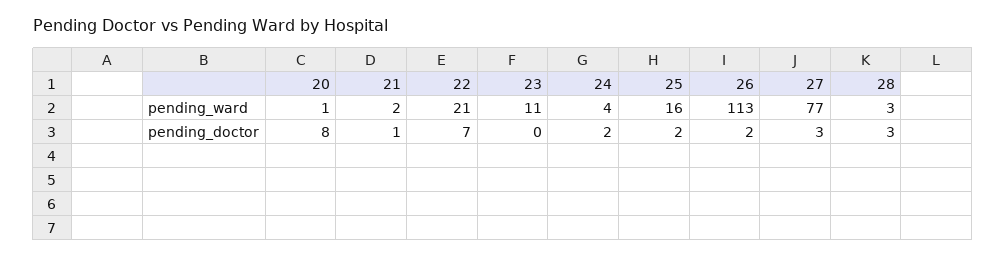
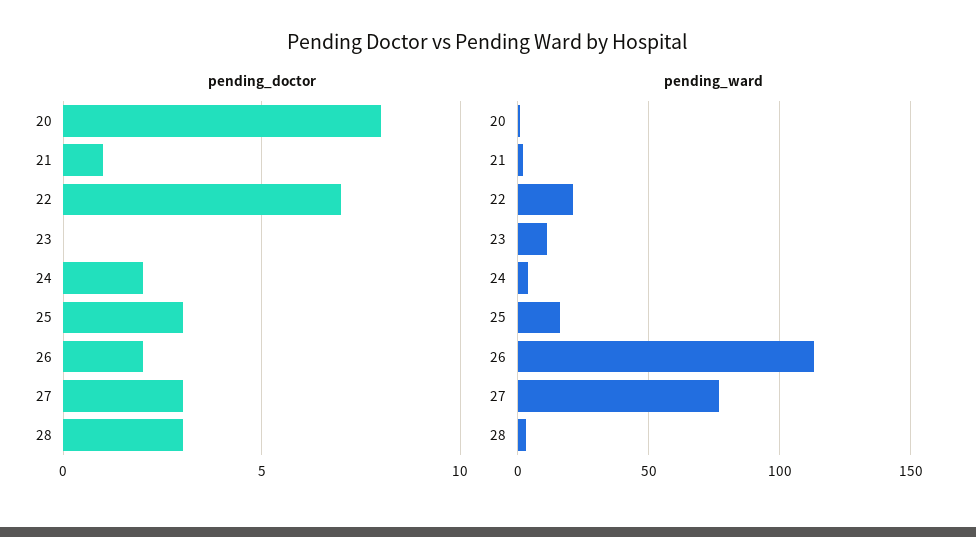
pending_doctor, 25: 2 -> 3

